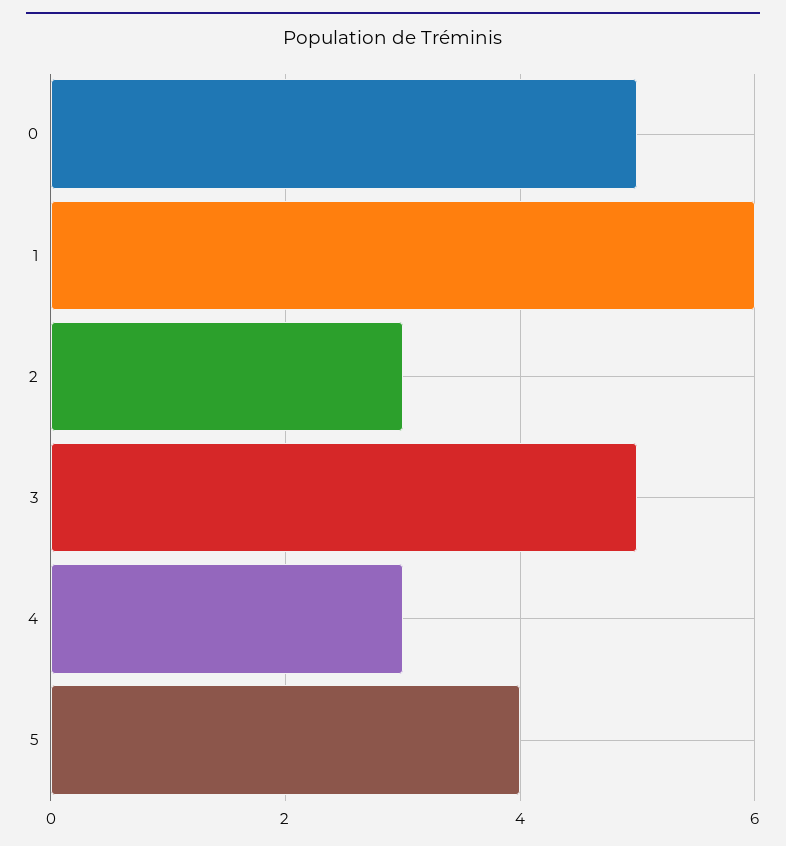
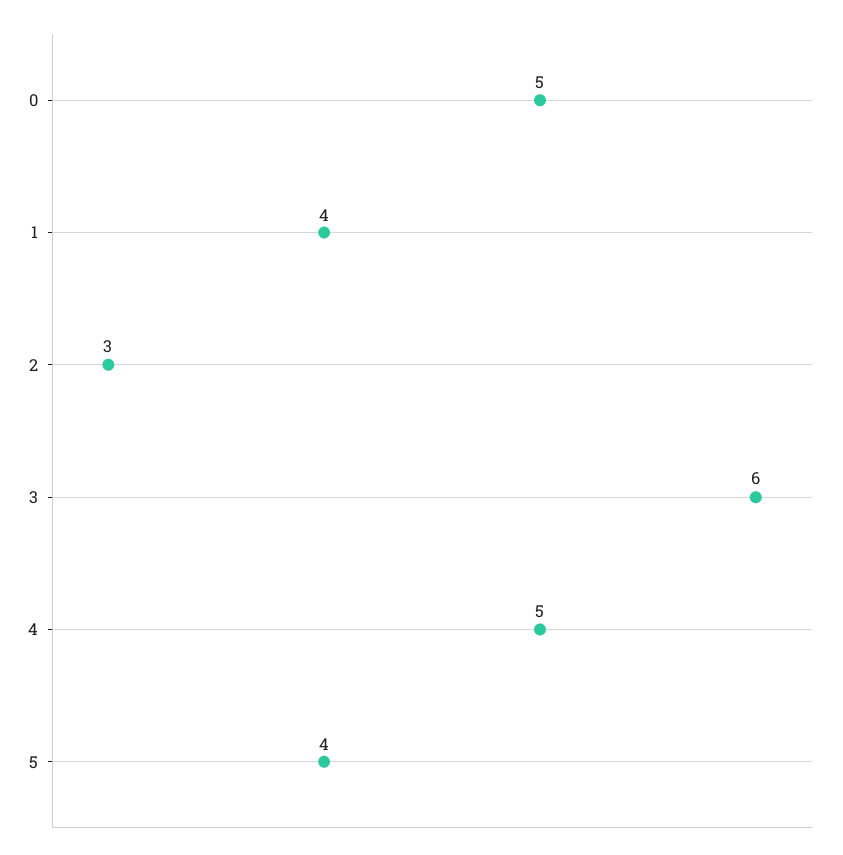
1: 6 -> 4
3: 5 -> 6
4: 3 -> 5

